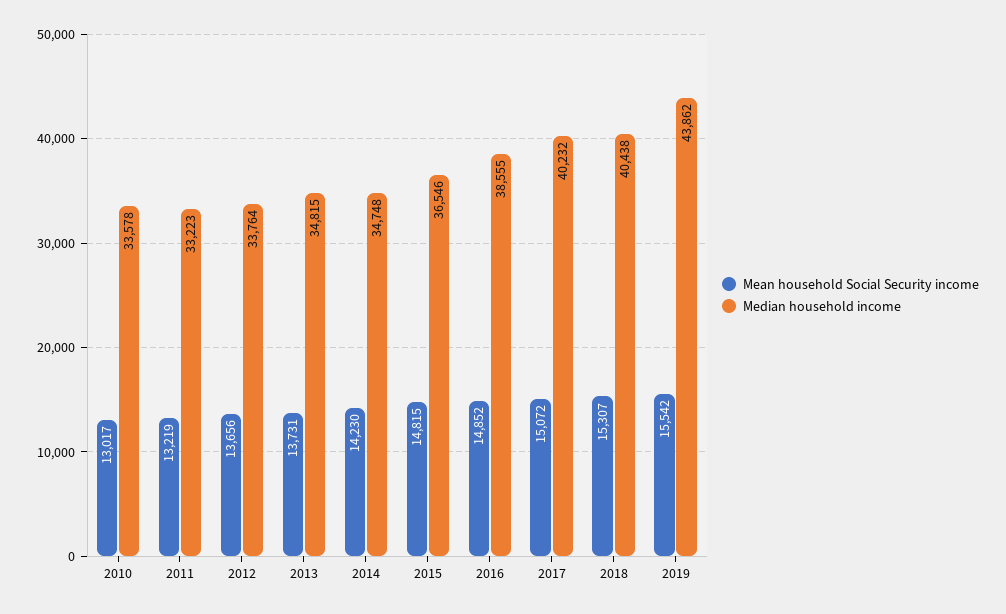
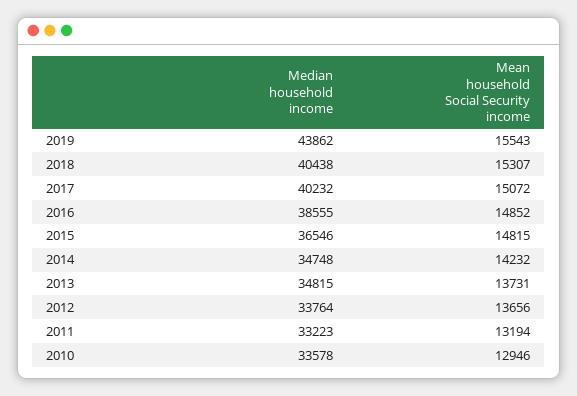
Mean household Social Security income, 2010: 13017 -> 12946
Mean household Social Security income, 2011: 13219 -> 13194
Mean household Social Security income, 2014: 14230 -> 14232
Mean household Social Security income, 2019: 15542 -> 15543

